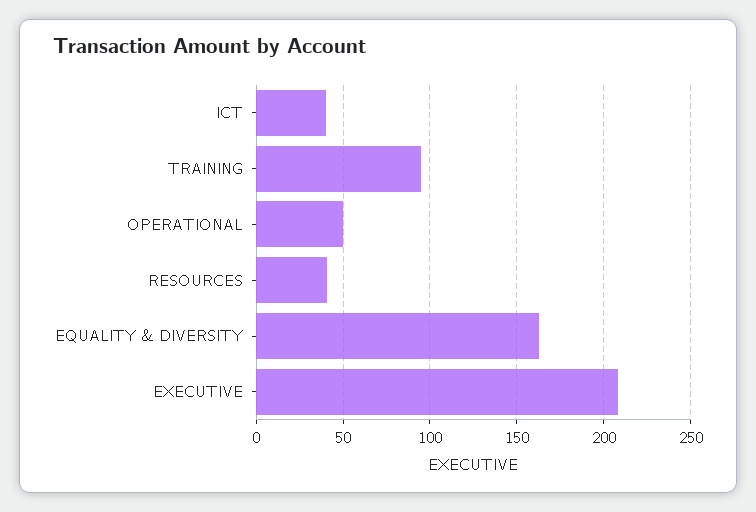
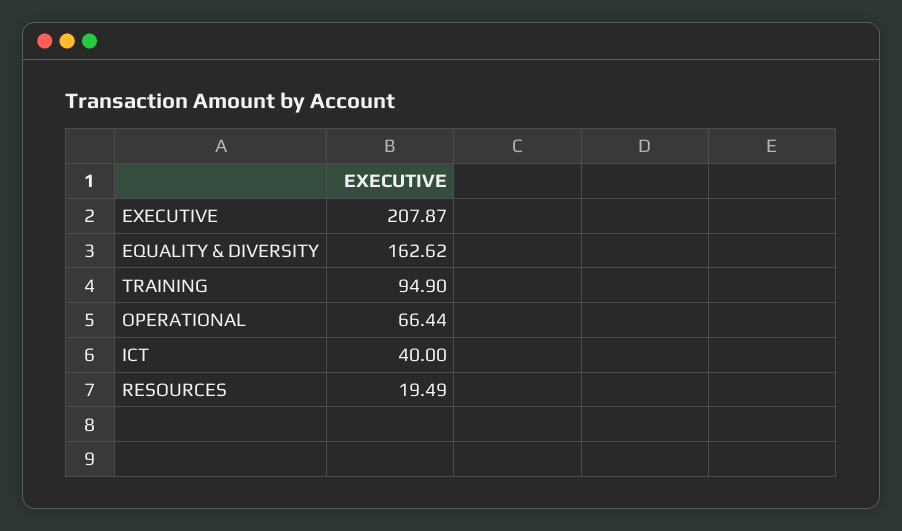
OPERATIONAL: 50 -> 66.44
RESOURCES: 40 -> 19.49

